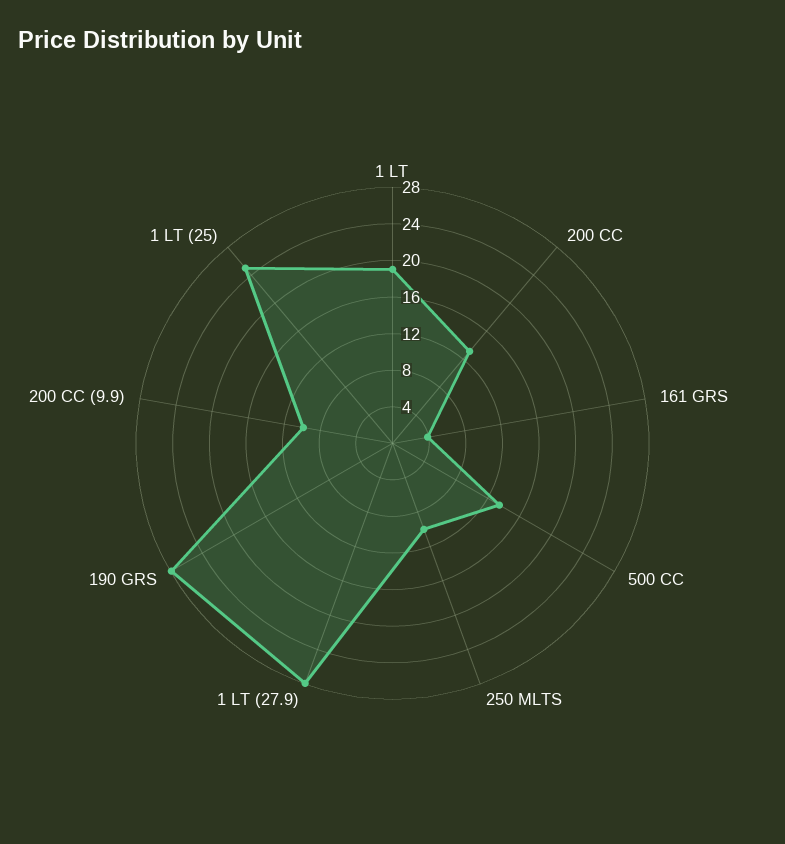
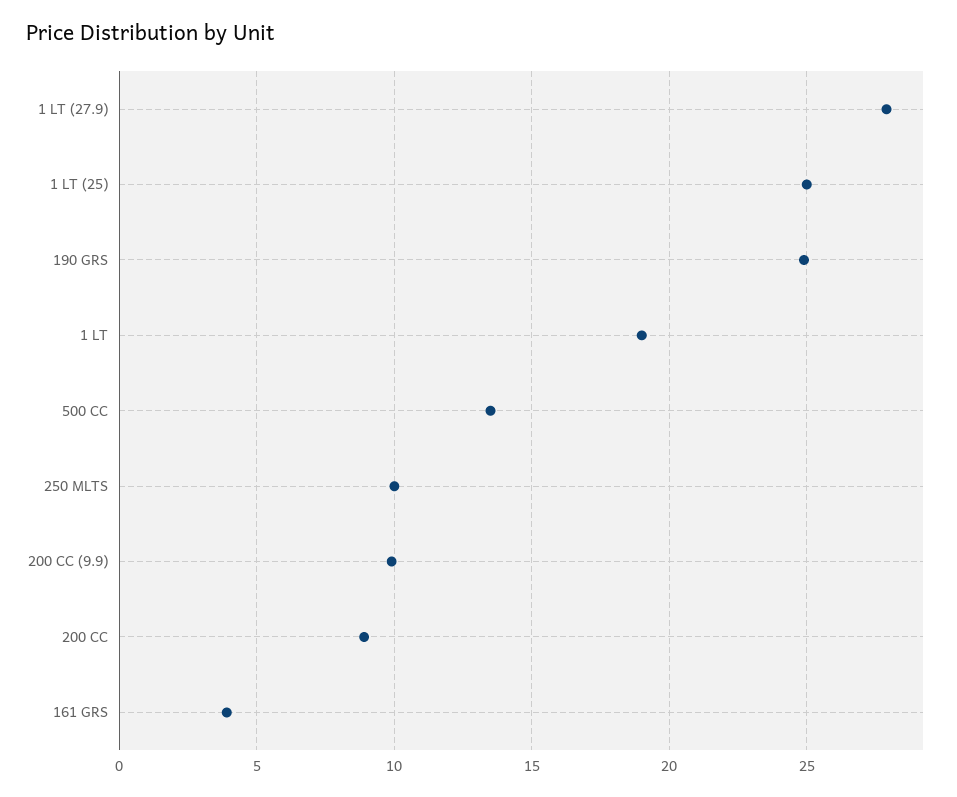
200 CC: 13 -> 9
190 GRS: 28 -> 25

